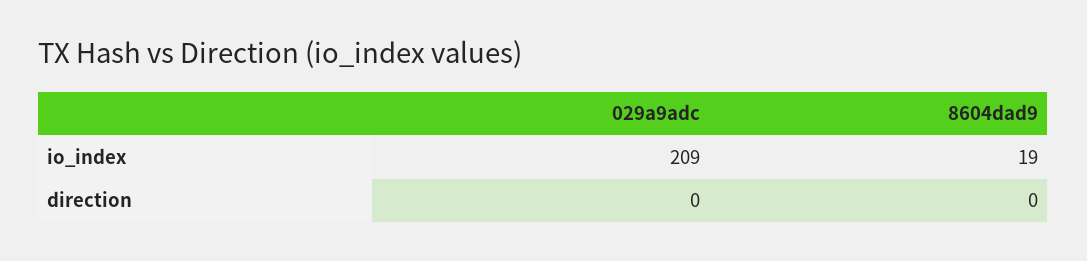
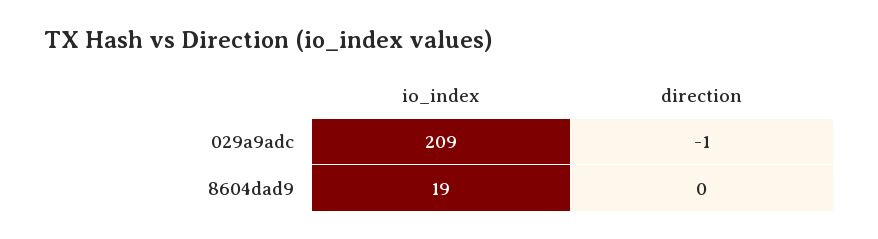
029a9adc, direction: 0 -> -1

